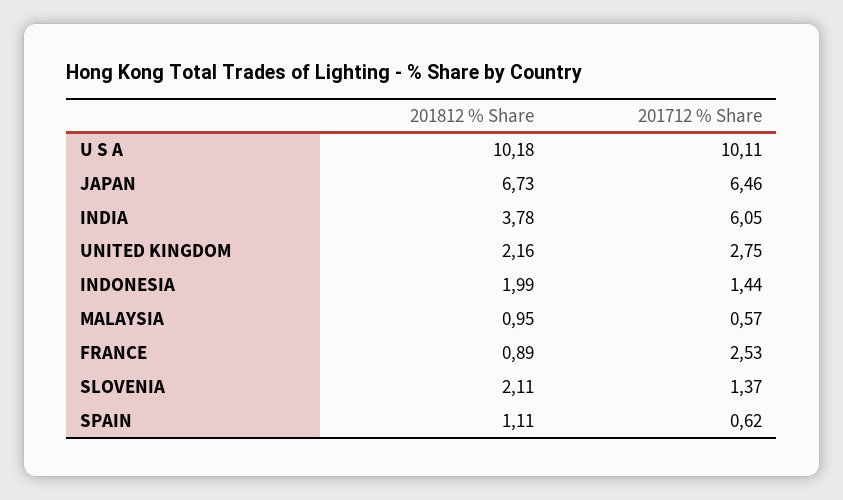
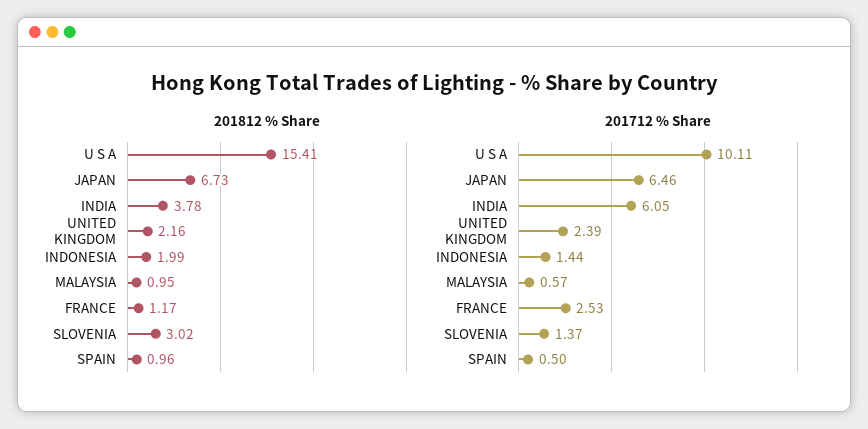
201812 % Share, U S A: 10.18 -> 15.41
201712 % Share, UNITED KINGDOM: 2.75 -> 2.39
201812 % Share, FRANCE: 0.89 -> 1.17
201812 % Share, SLOVENIA: 2.11 -> 3.02
201812 % Share, SPAIN: 1.11 -> 0.96
201712 % Share, SPAIN: 0.62 -> 0.5

